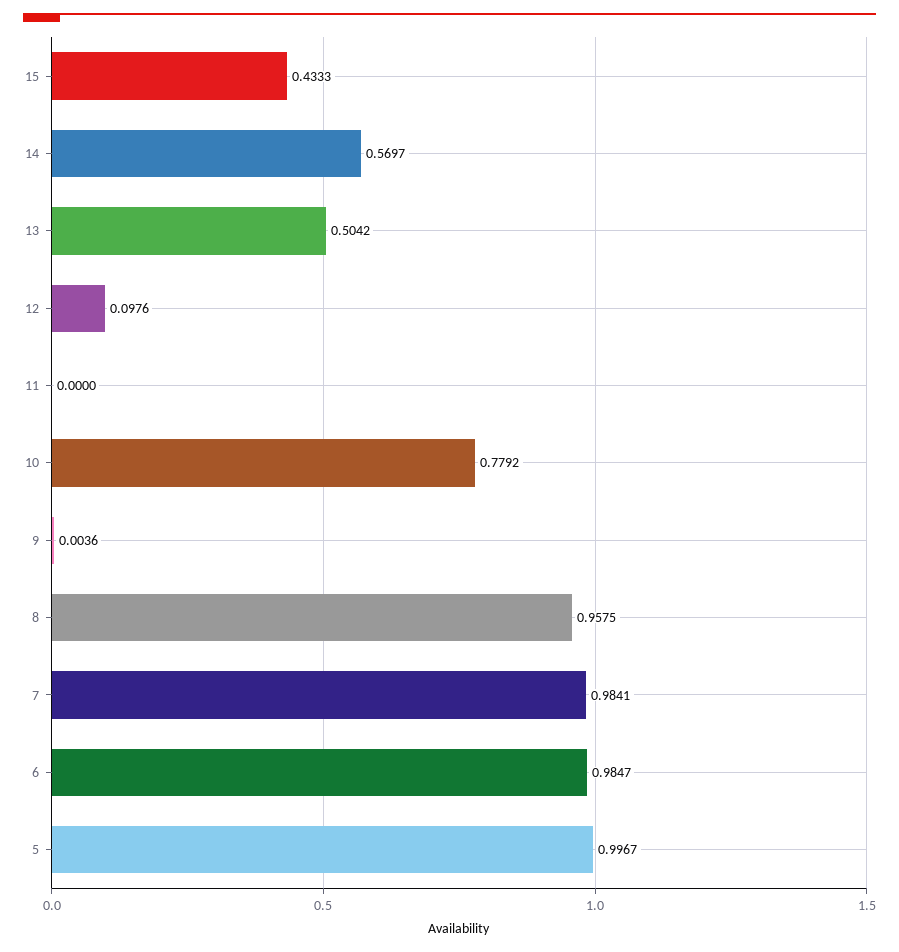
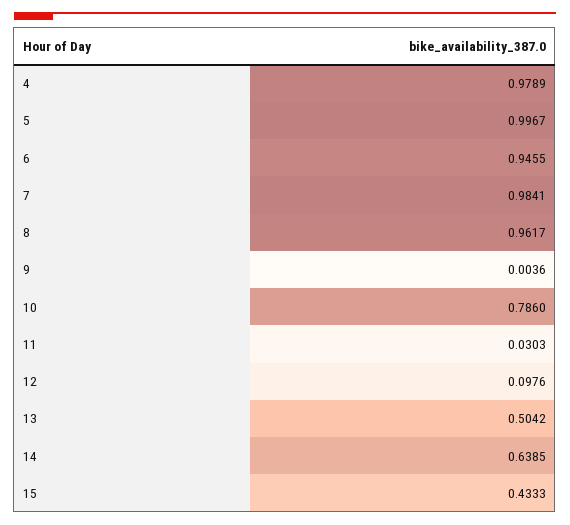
14: 0.5697 -> 0.6385
11: 0 -> 0.0303
10: 0.7792 -> 0.786
8: 0.9575 -> 0.9617
6: 0.9847 -> 0.9455
4: none -> 0.9789

